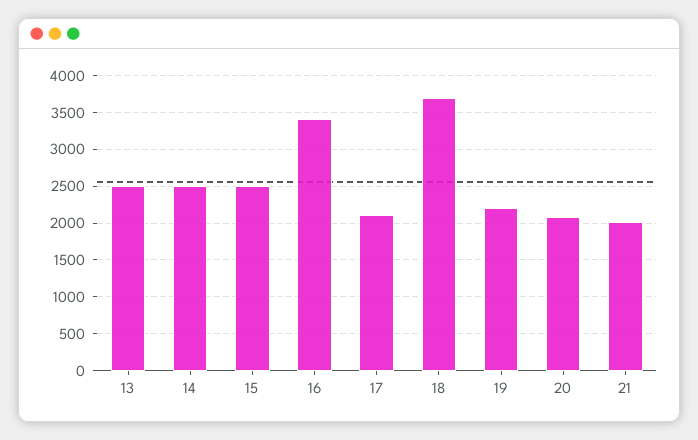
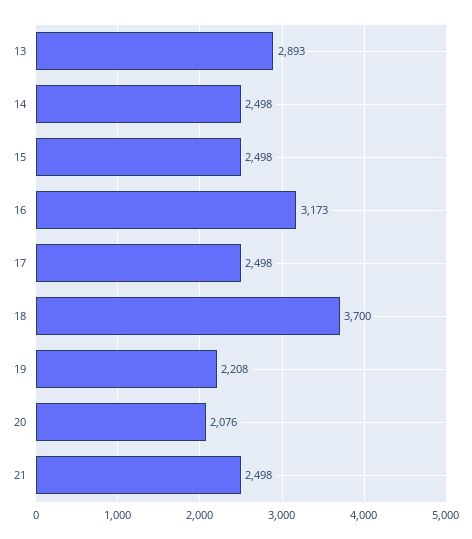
13: 2500 -> 2893
16: 3400 -> 3173
17: 2100 -> 2498
21: 2000 -> 2498

